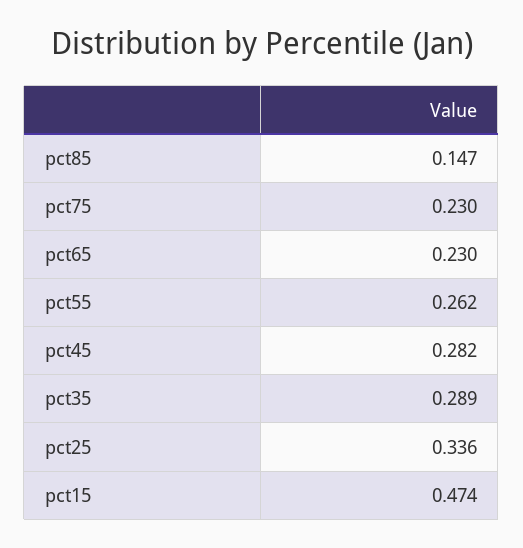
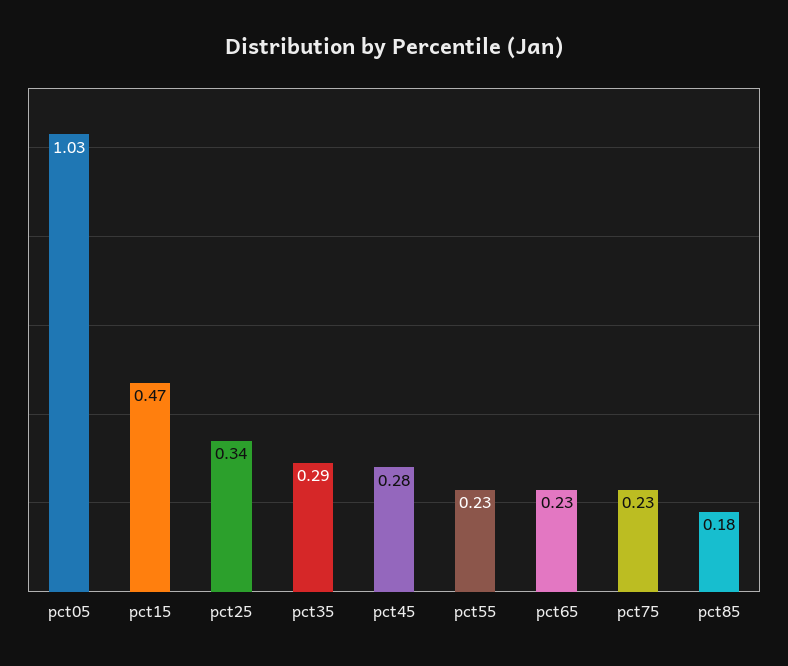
pct85: 0.147 -> 0.18
pct55: 0.262 -> 0.23
pct05: none -> 1.03

